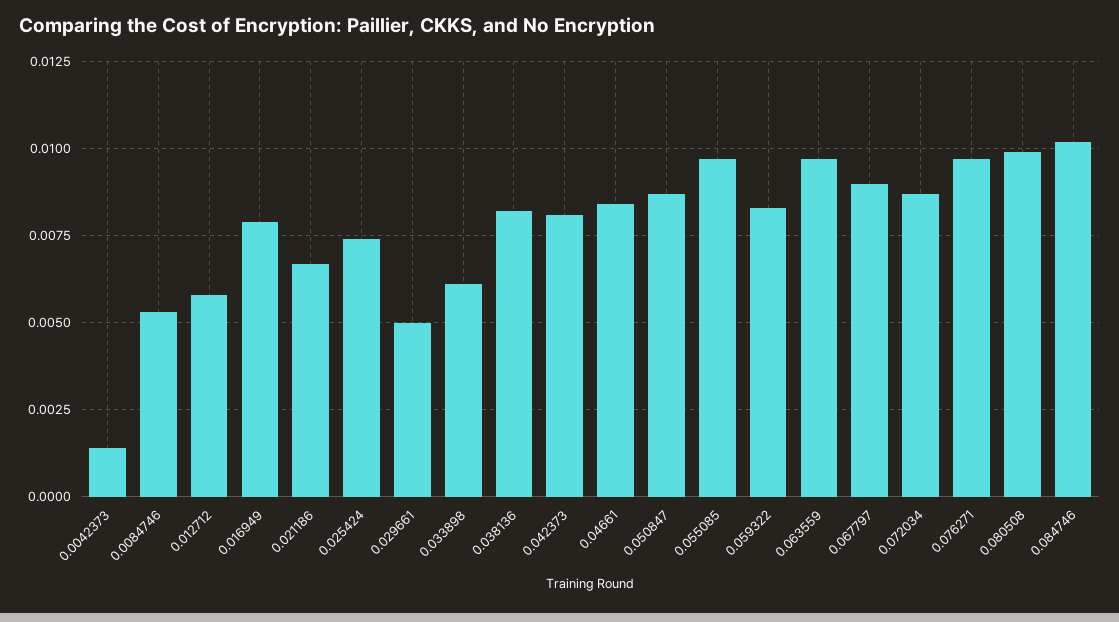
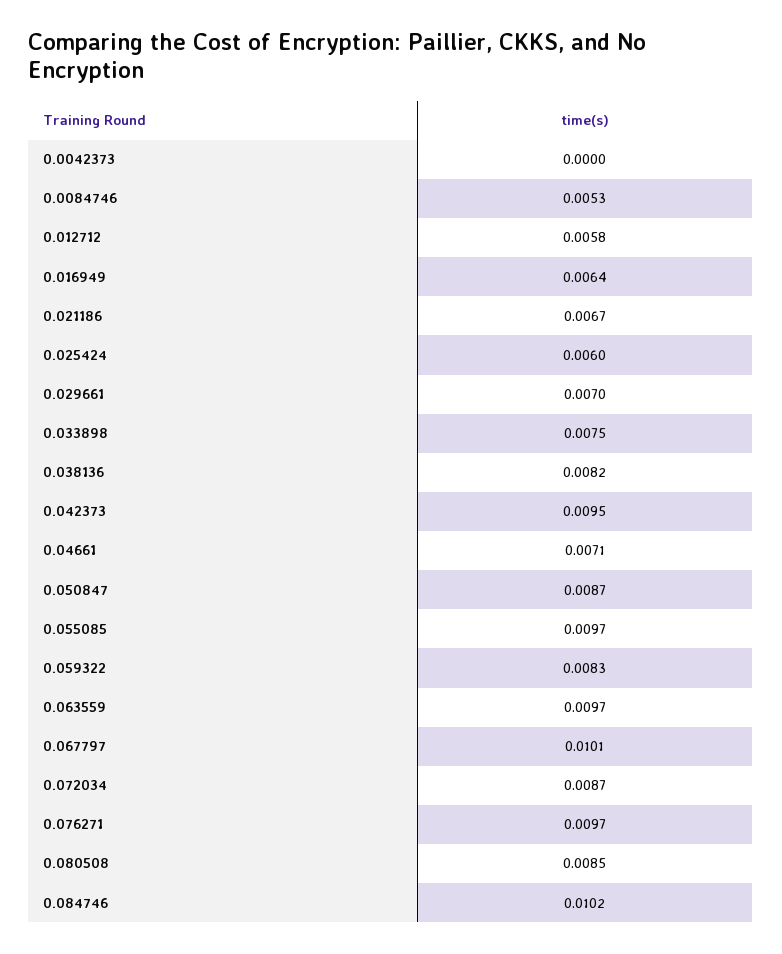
0.0042373: 0.0015 -> 0
0.016949: 0.008 -> 0.0064
0.025424: 0.0075 -> 0.006
0.029661: 0.005 -> 0.007
0.033898: 0.006 -> 0.0075
0.042373: 0.008 -> 0.0095
0.04661: 0.0085 -> 0.0071
0.067797: 0.009 -> 0.0101
0.080508: 0.01 -> 0.0085

